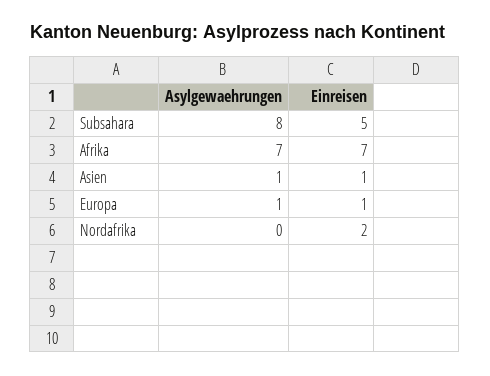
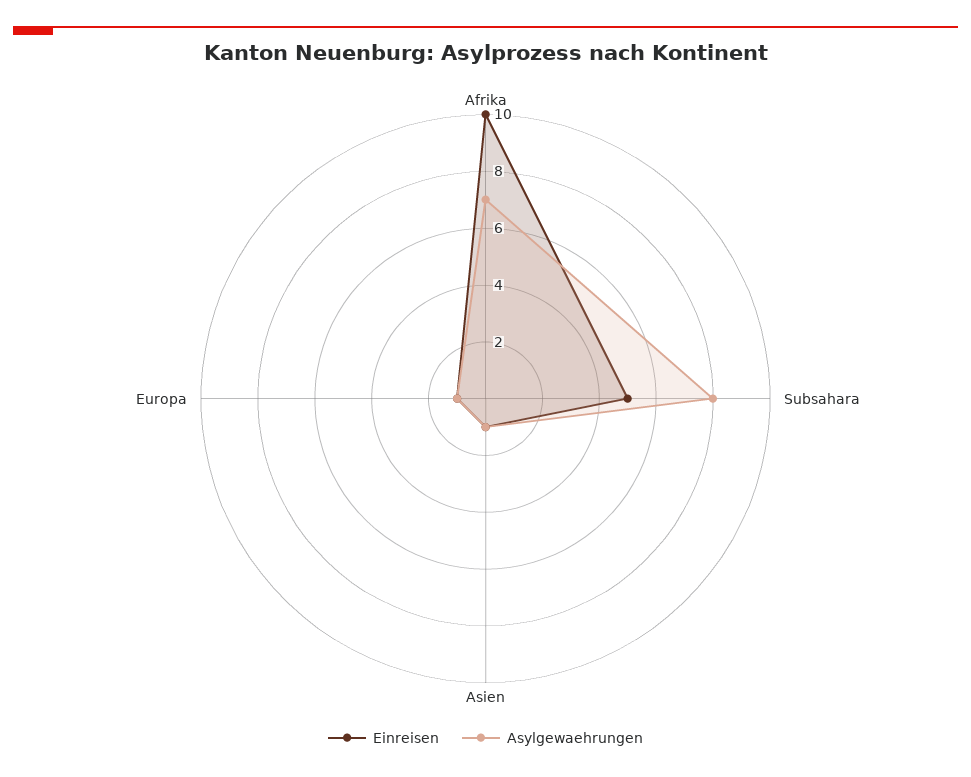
Einreisen, Afrika: 7 -> 10
Asylgewaehrungen, Nordafrika: 0 -> none
Einreisen, Nordafrika: 2 -> none

